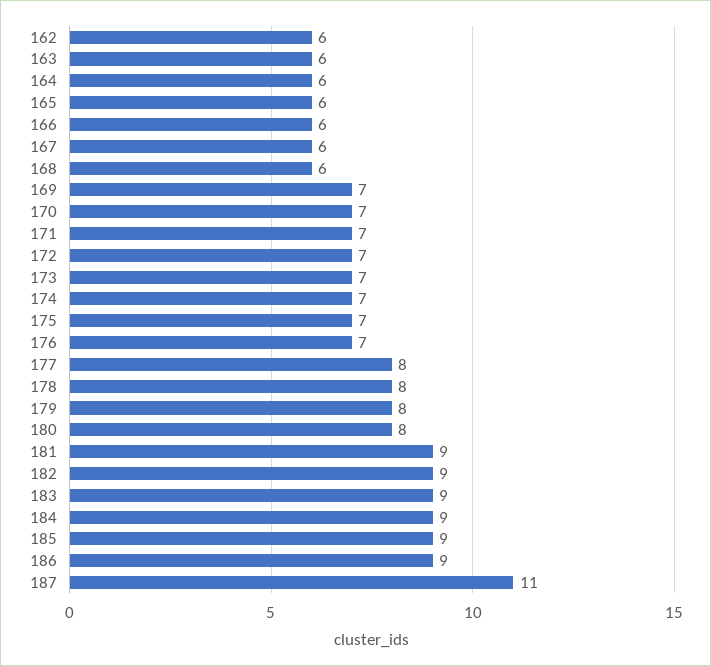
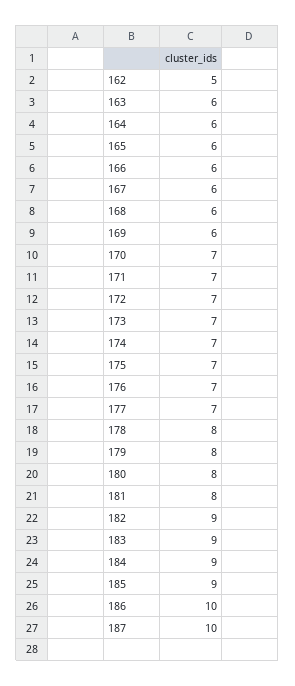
162: 6 -> 5
169: 7 -> 6
177: 8 -> 7
181: 9 -> 8
186: 9 -> 10
187: 11 -> 10

